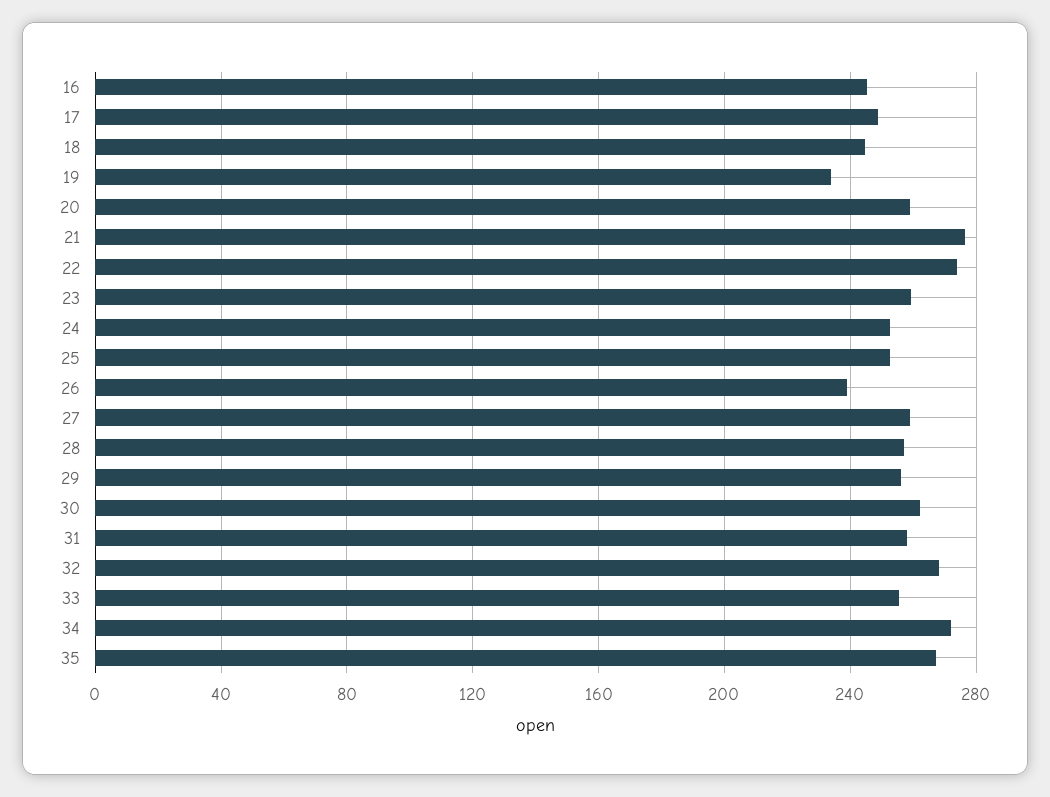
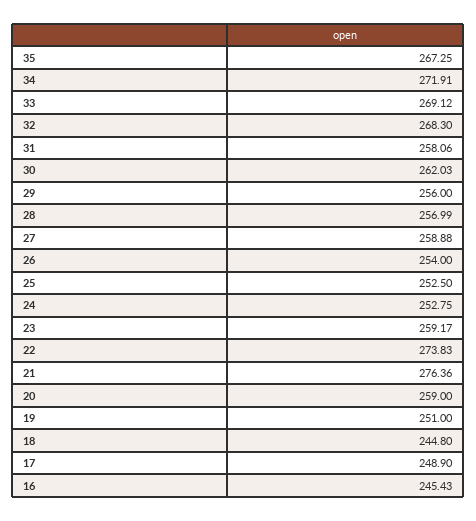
19: 235 -> 251
26: 240 -> 254
33: 255 -> 269.12

